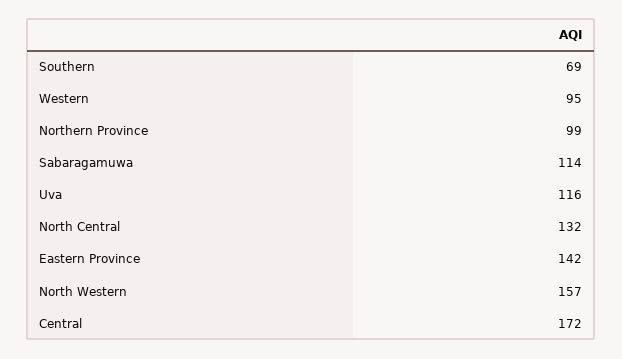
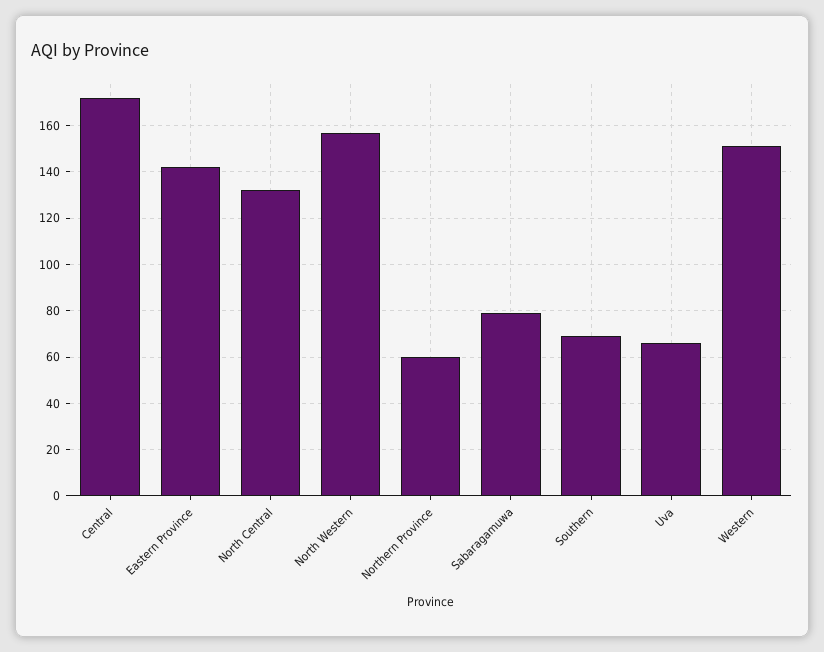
Western: 95 -> 150
Northern Province: 99 -> 60
Sabaragamuwa: 114 -> 80
Uva: 116 -> 65

